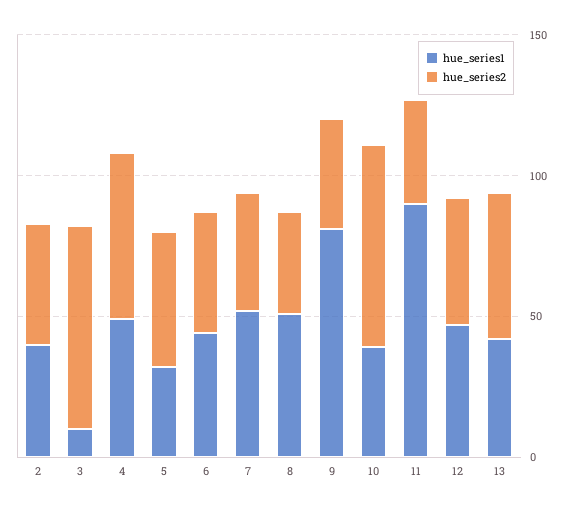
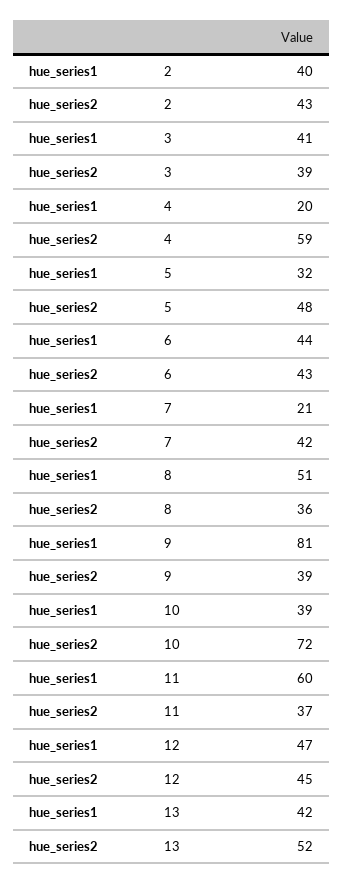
hue_series1, 3: 10 -> 41
hue_series2, 3: 70 -> 39
hue_series1, 4: 50 -> 20
hue_series1, 7: 50 -> 21
hue_series1, 11: 90 -> 60

